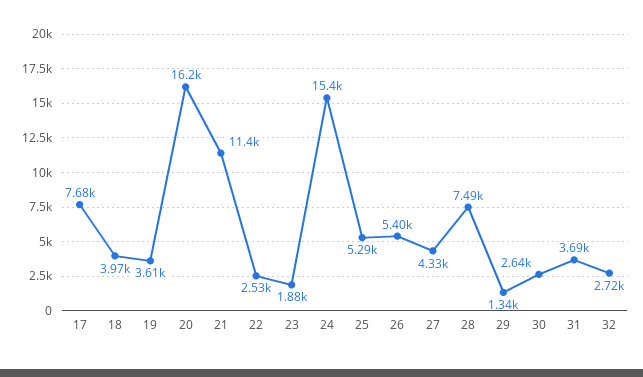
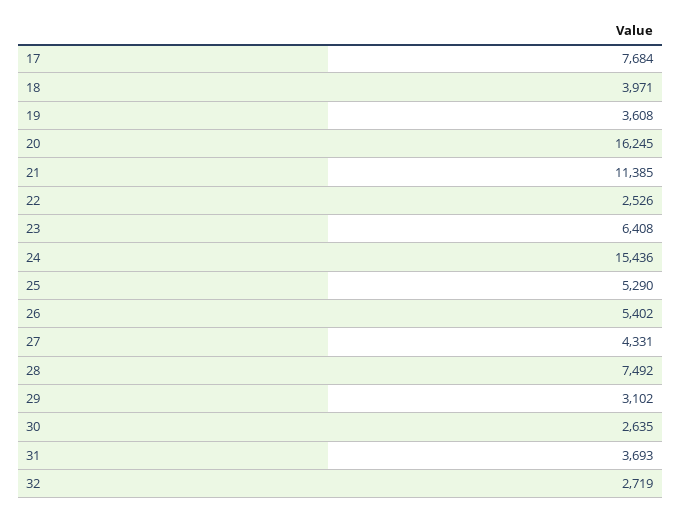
23: 1880 -> 6408
29: 1340 -> 3102

